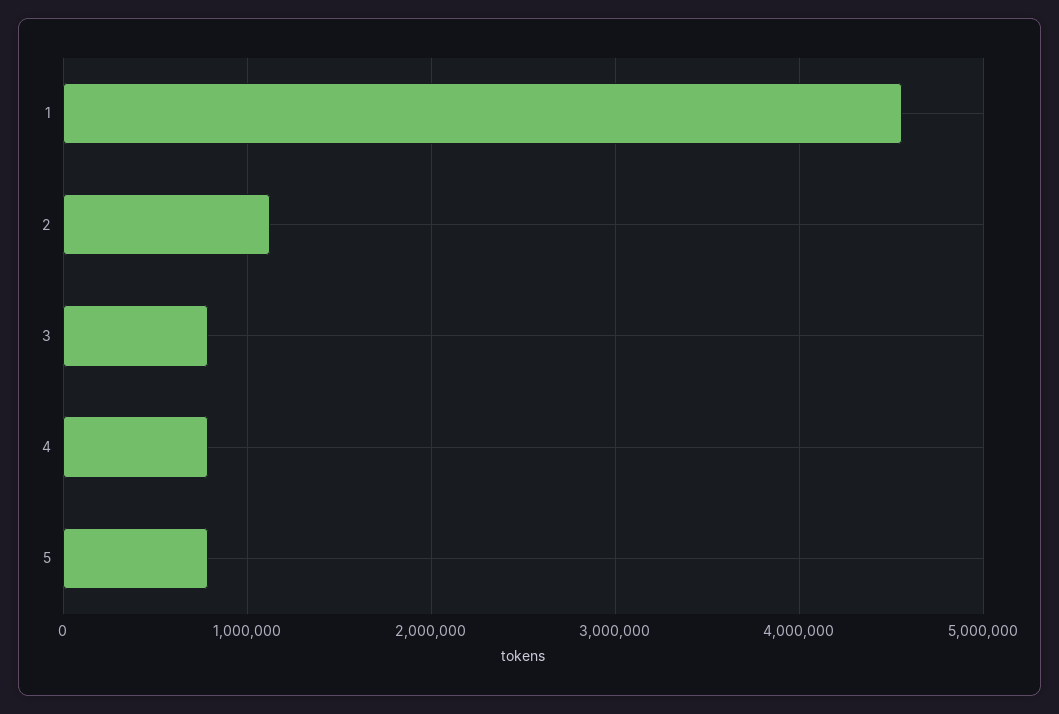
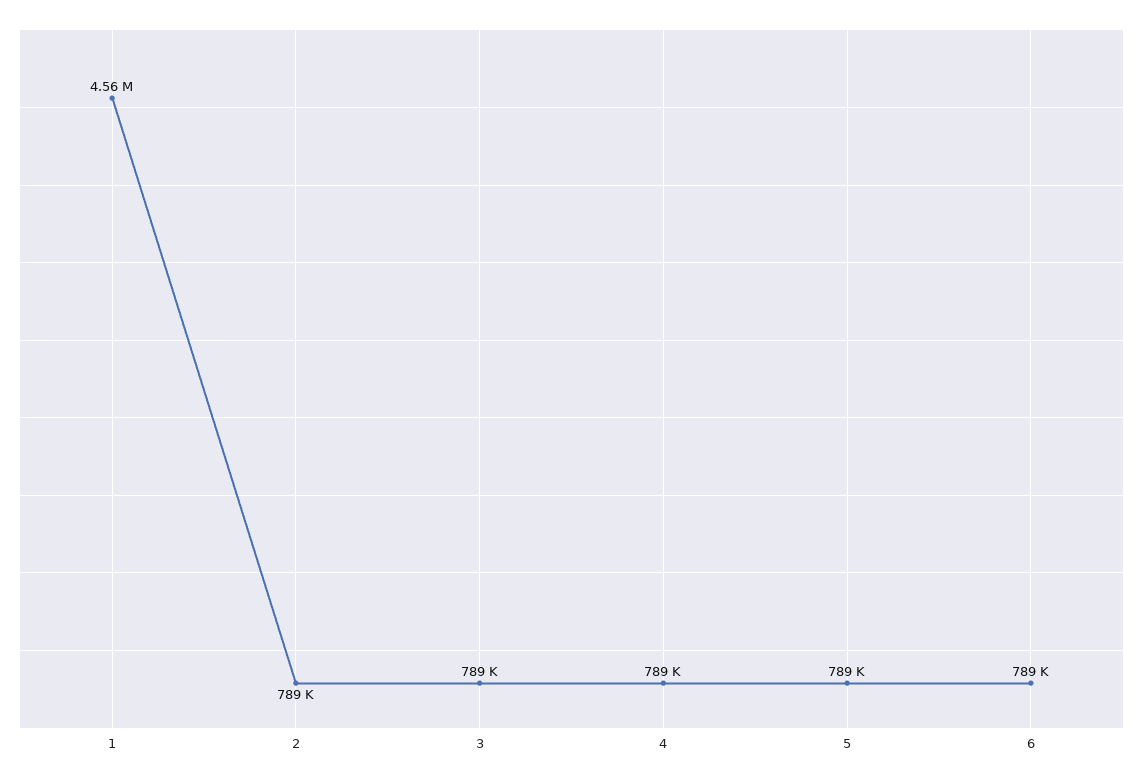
2: 1100000 -> 789000
6: none -> 789000

